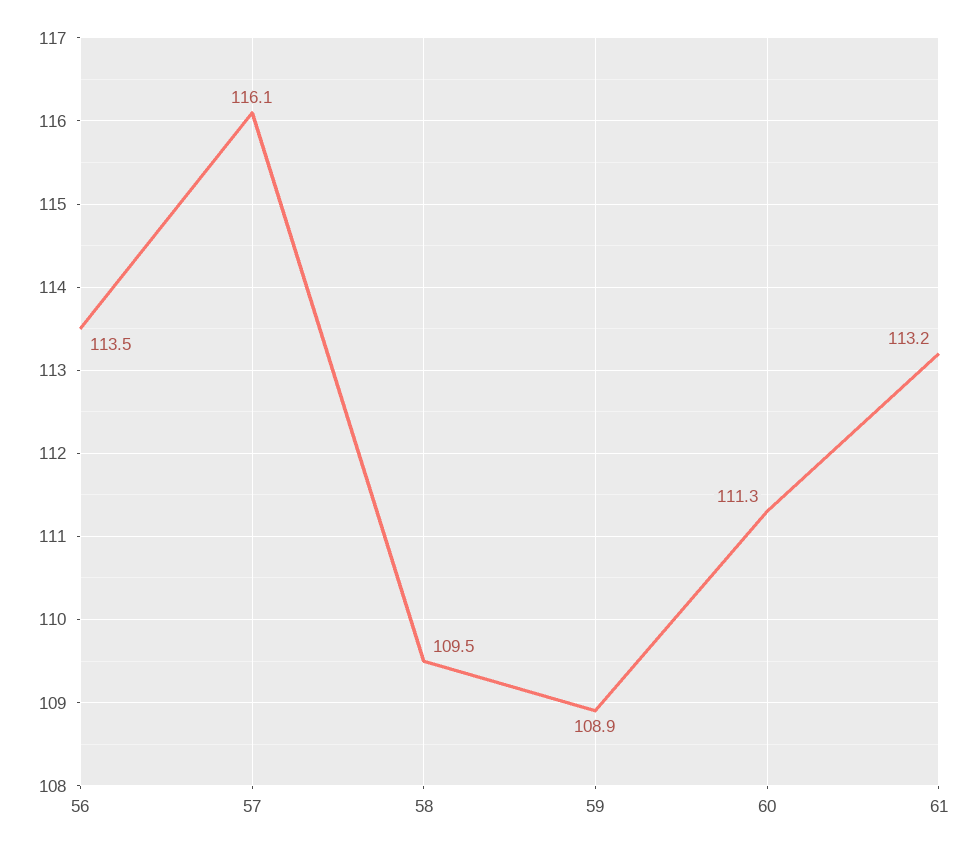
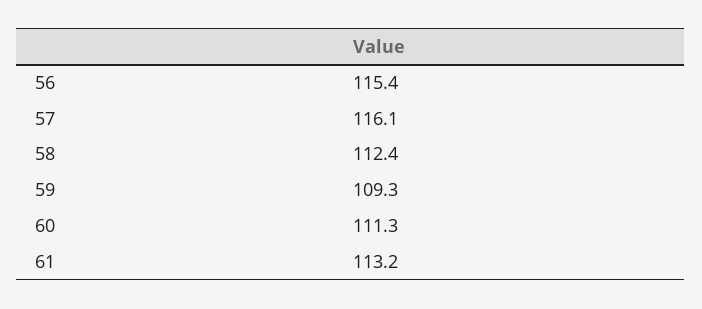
56: 113.5 -> 115.4
58: 109.5 -> 112.4
59: 108.9 -> 109.3

